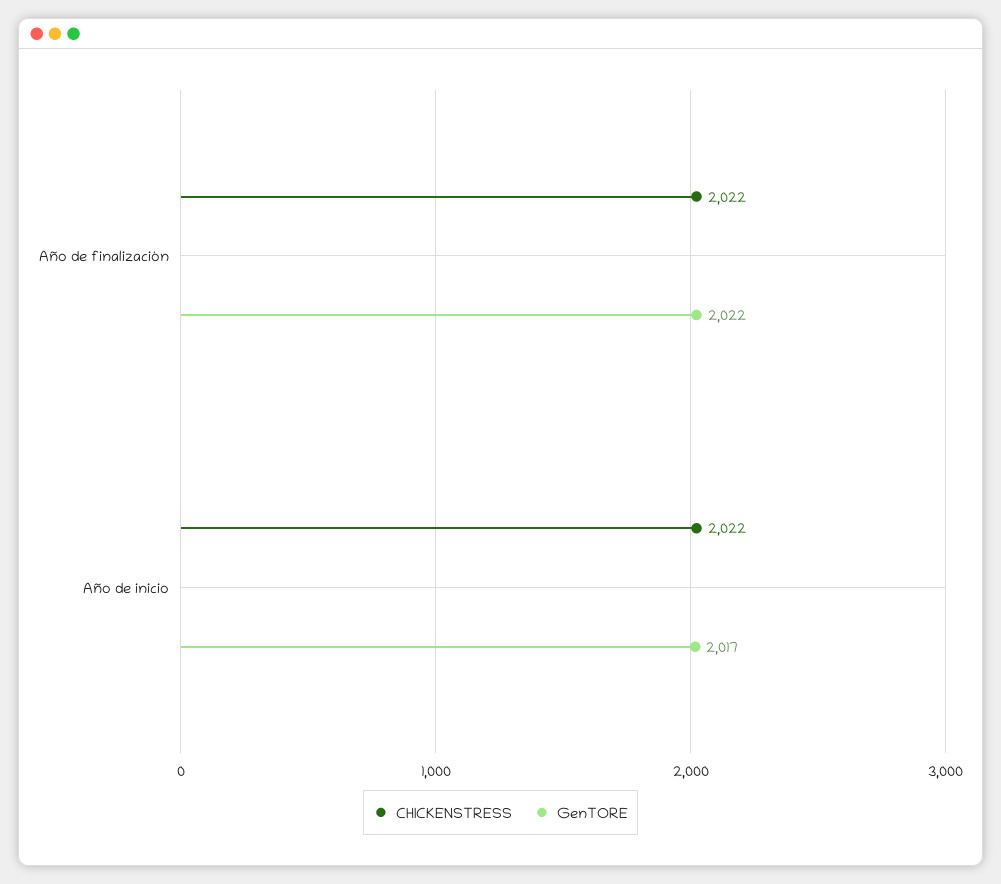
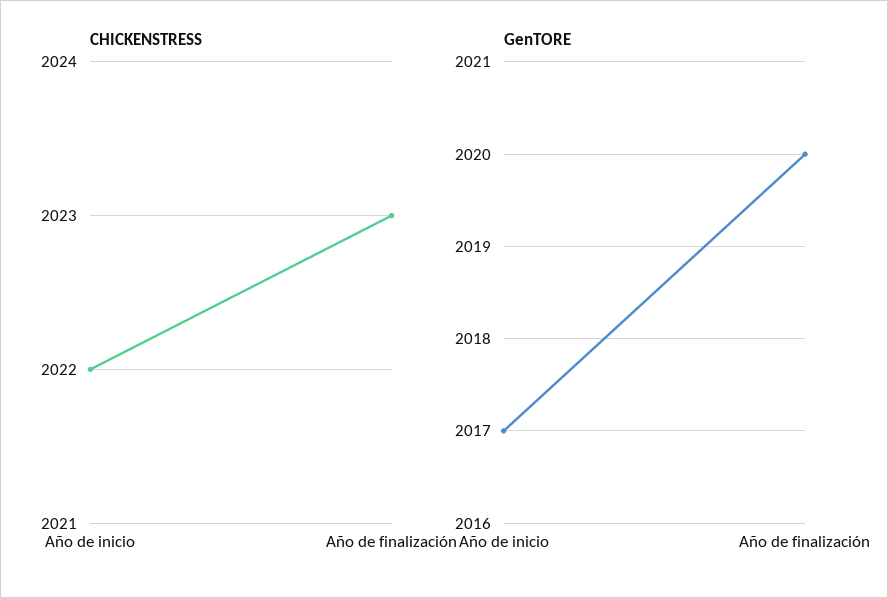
CHICKENSTRESS, Año de finalización: 2022 -> 2023
GenTORE, Año de finalización: 2022 -> 2020

